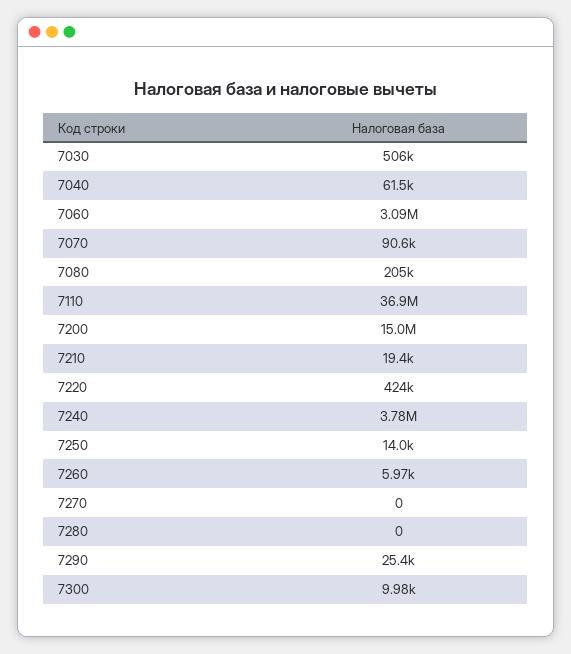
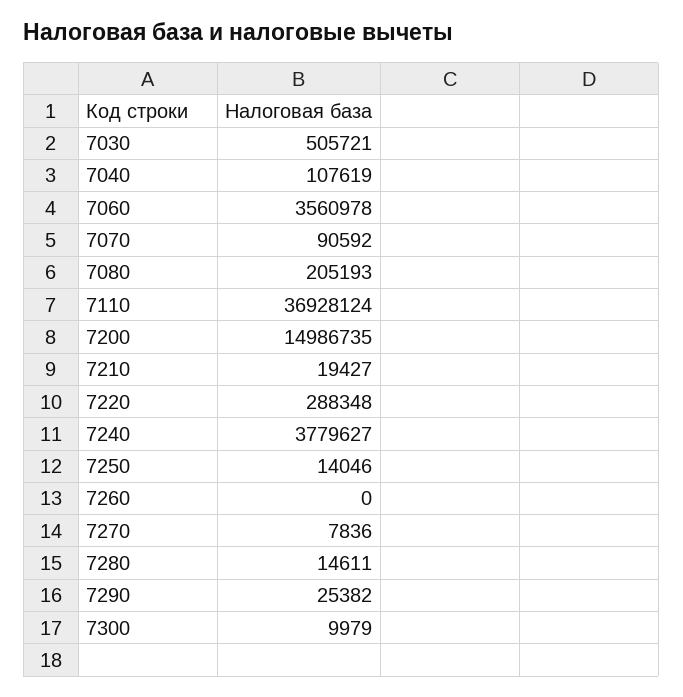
7040: 61500 -> 107619
7060: 3090000 -> 3560978
7220: 424000 -> 288348
7260: 5970 -> 0
7270: 0 -> 7836
7280: 0 -> 14611

